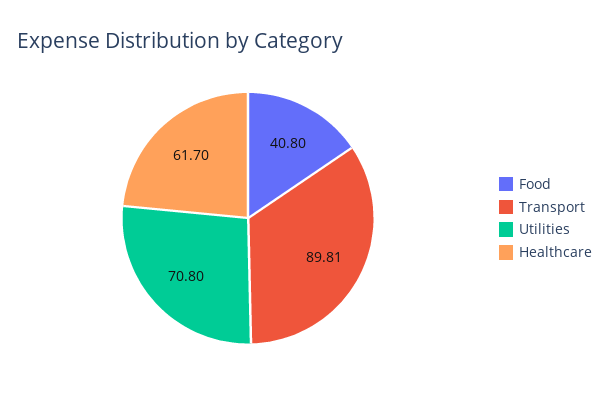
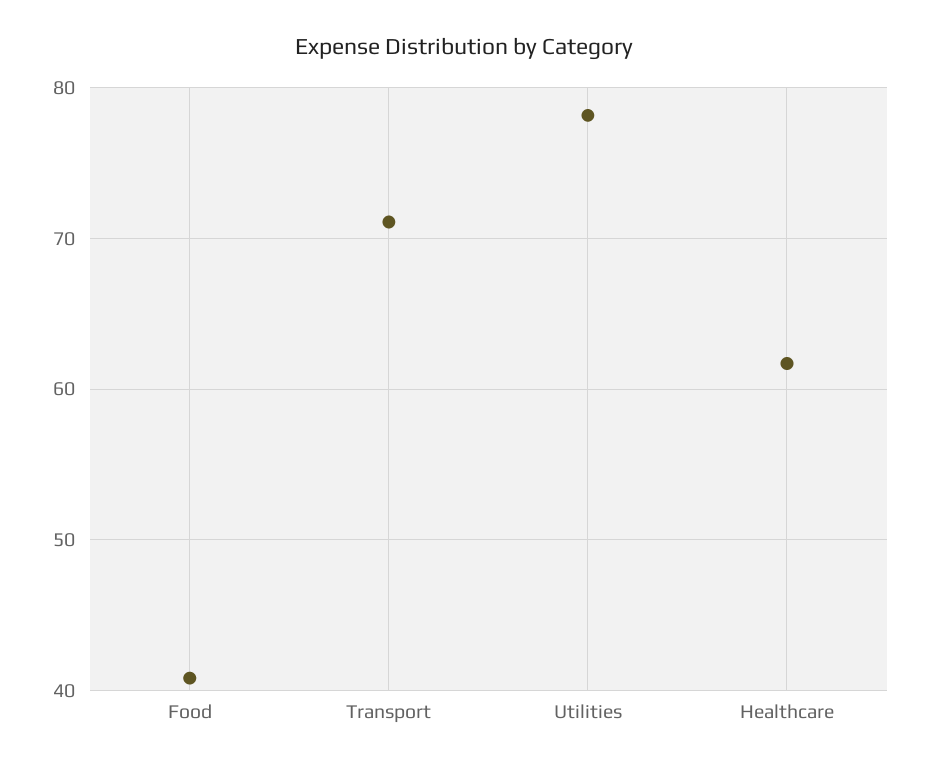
Transport: 89.81 -> 71
Utilities: 70.8 -> 78

